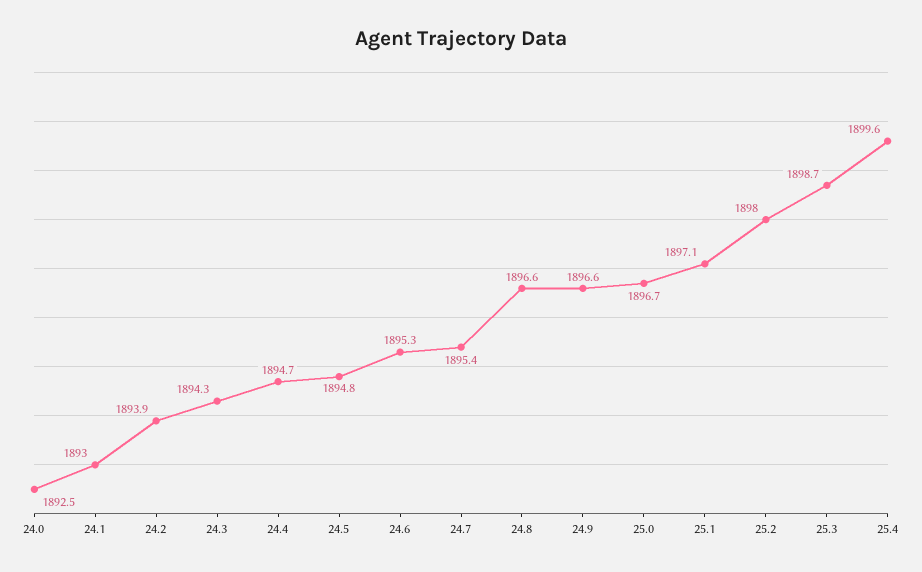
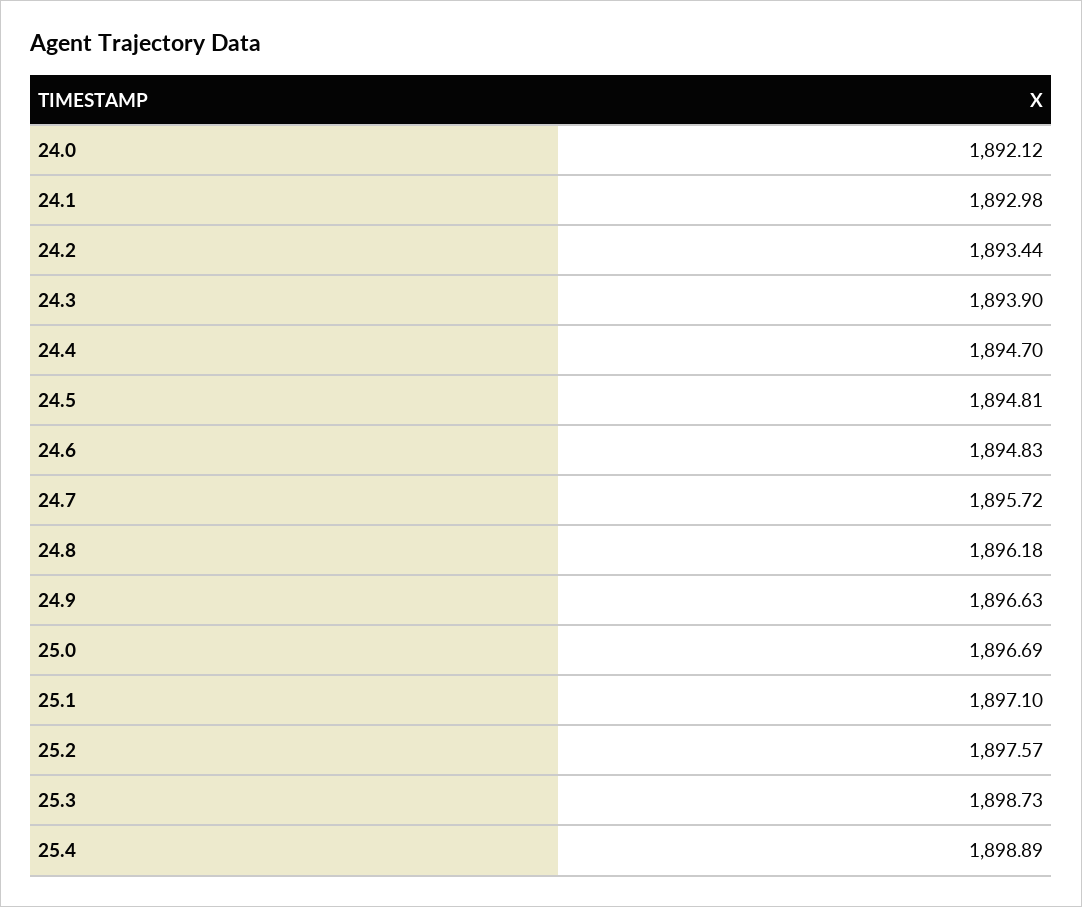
24.0: 1892.5 -> 1892.12
24.2: 1893.9 -> 1893.44
24.3: 1894.3 -> 1893.9
24.6: 1895.3 -> 1894.83
24.7: 1895.4 -> 1895.72
24.8: 1896.6 -> 1896.18
25.2: 1898 -> 1897.57
25.4: 1899.6 -> 1898.89

